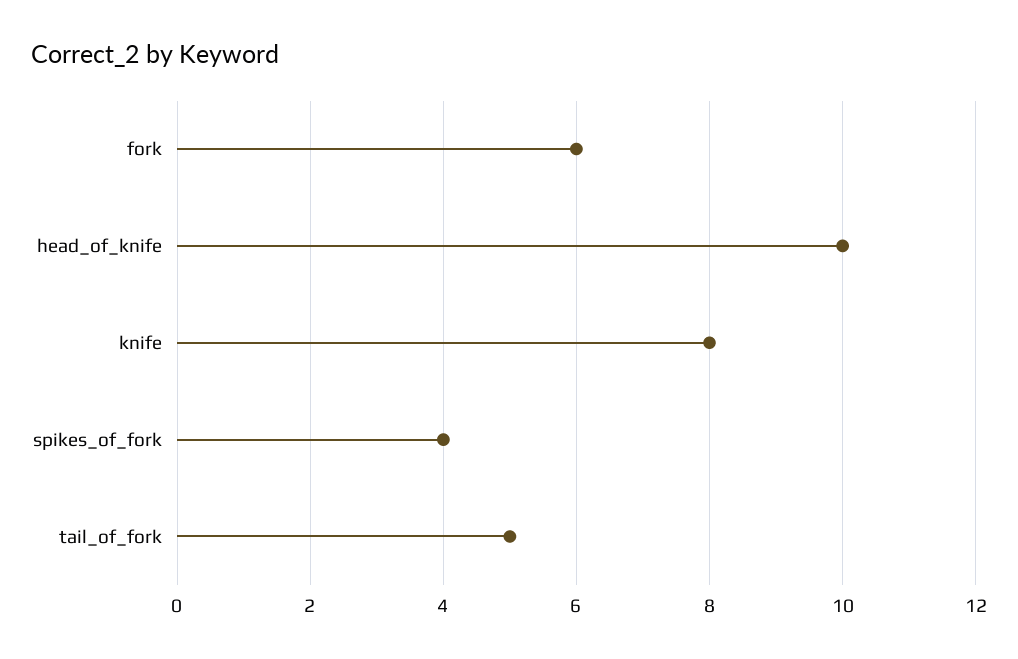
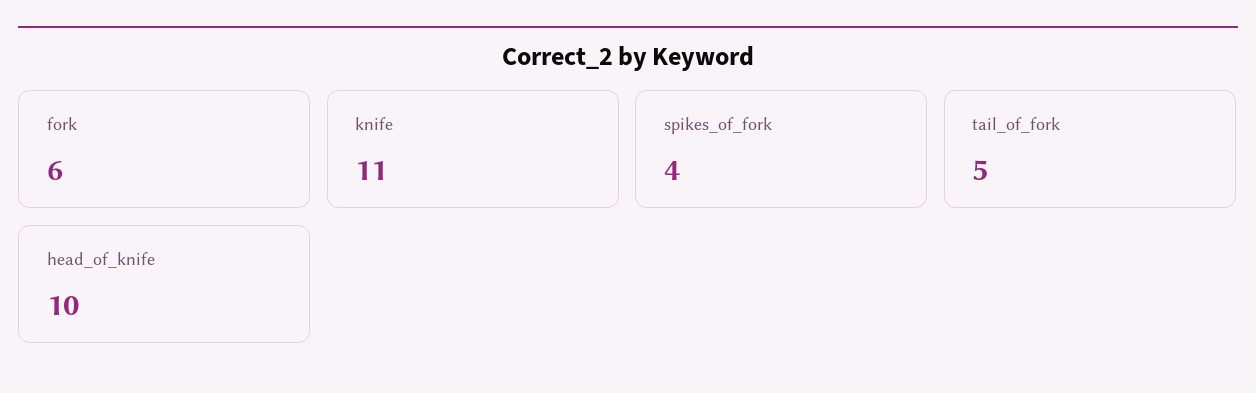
knife: 8 -> 11

